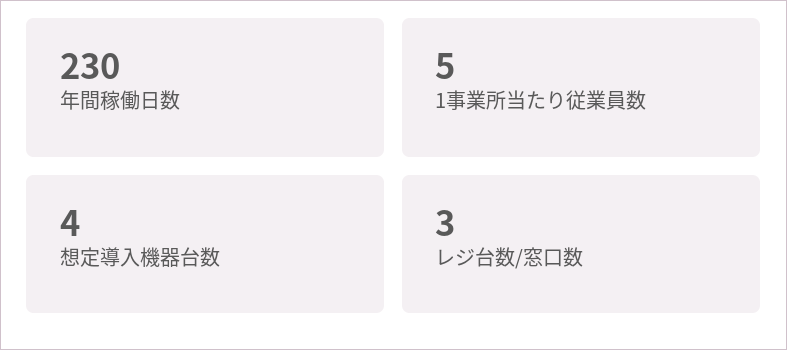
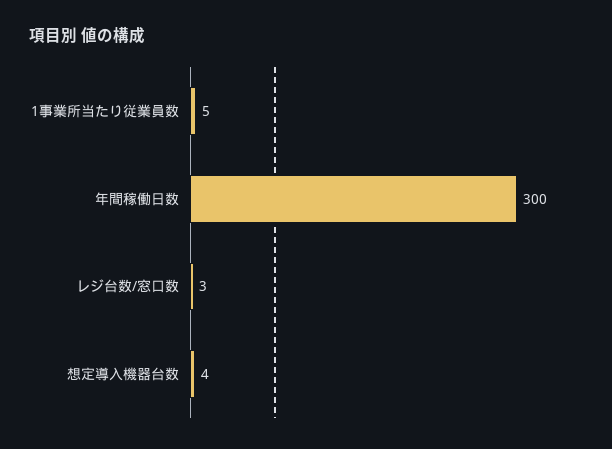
年間稼働日数: 230 -> 300

